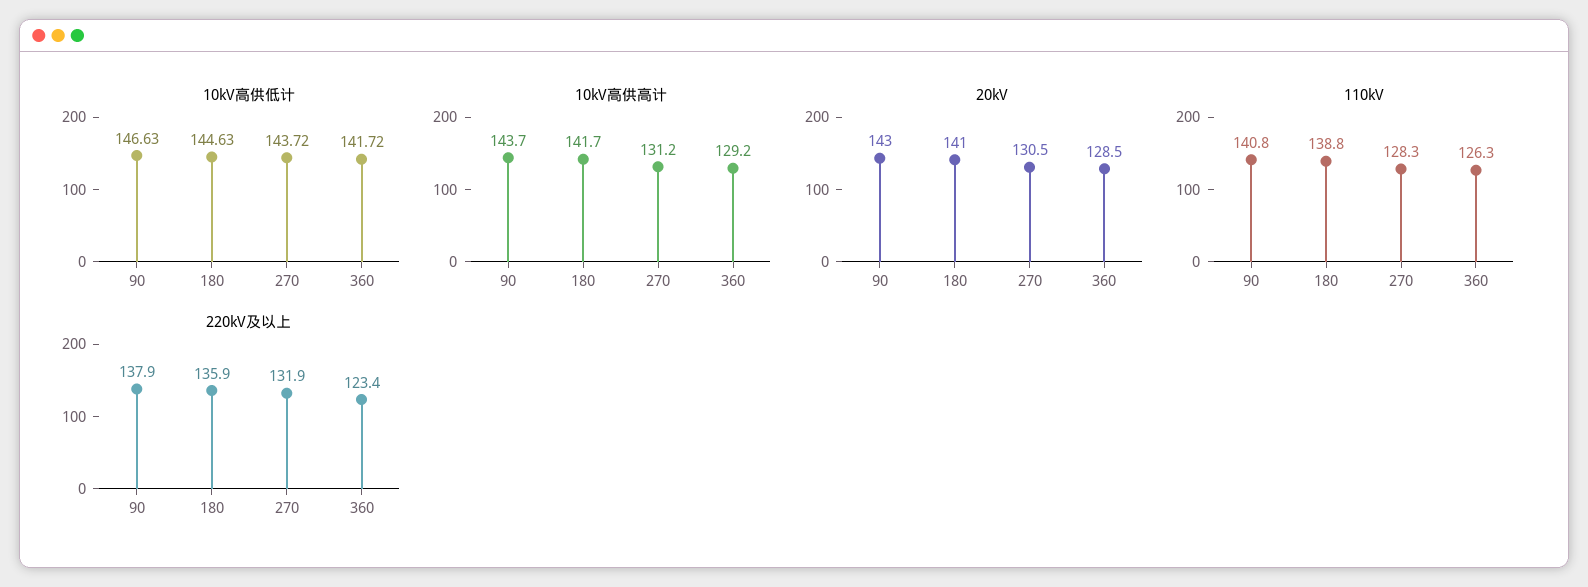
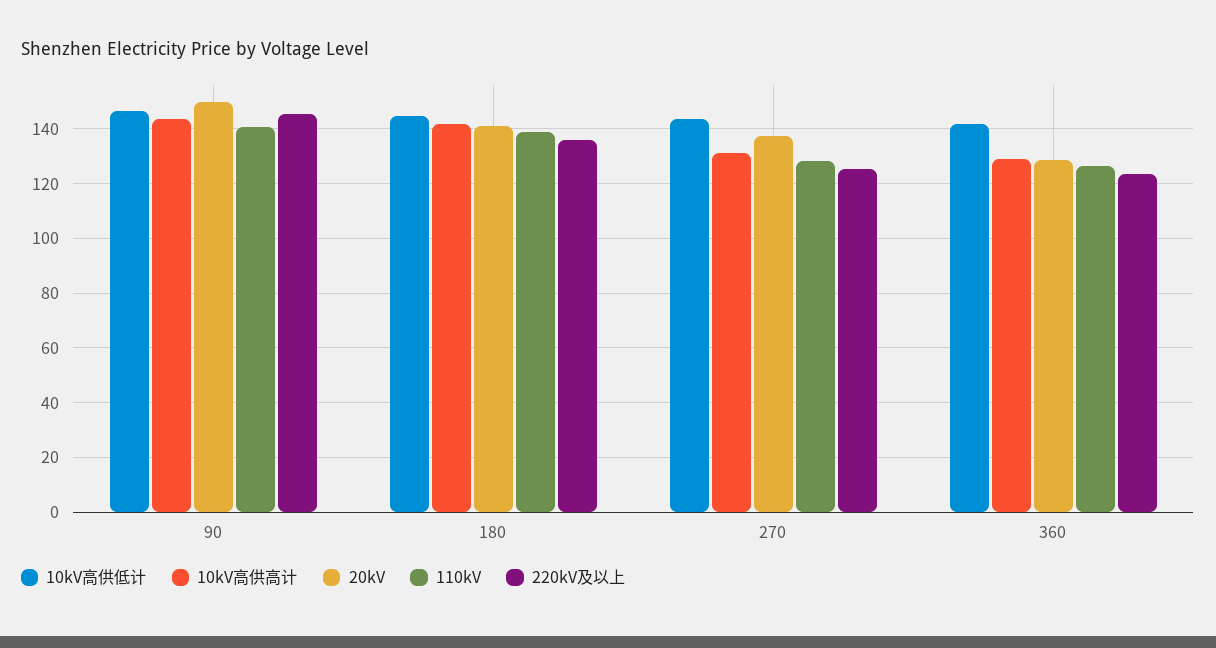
20kV, 90: 143 -> 150
20kV, 270: 130.5 -> 137.5
220kV及以上, 90: 137.9 -> 145
220kV及以上, 270: 131.9 -> 125

